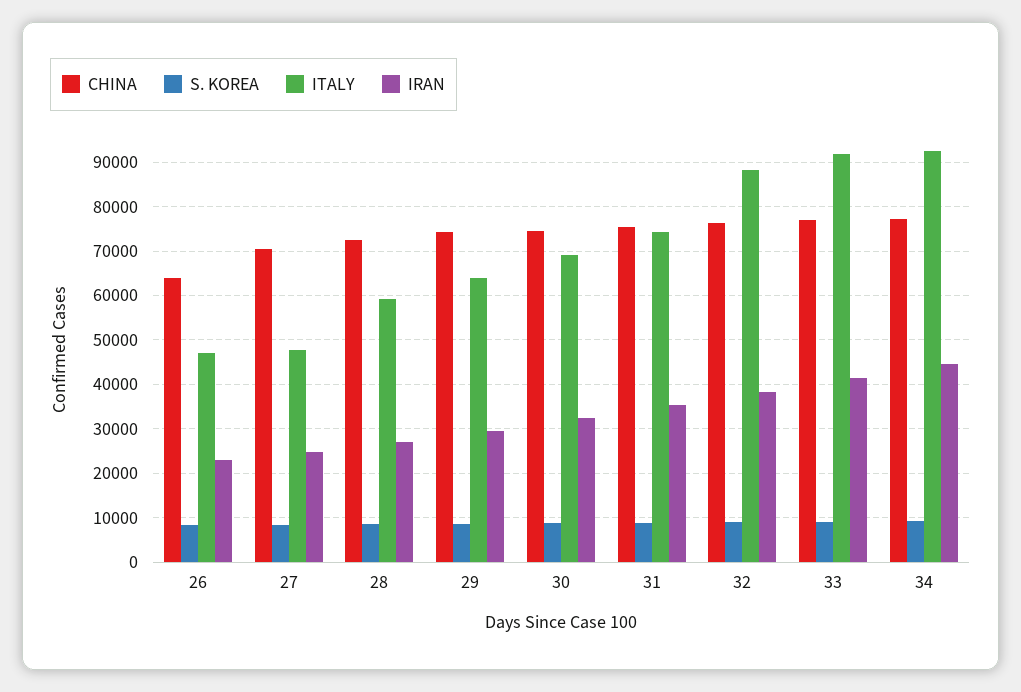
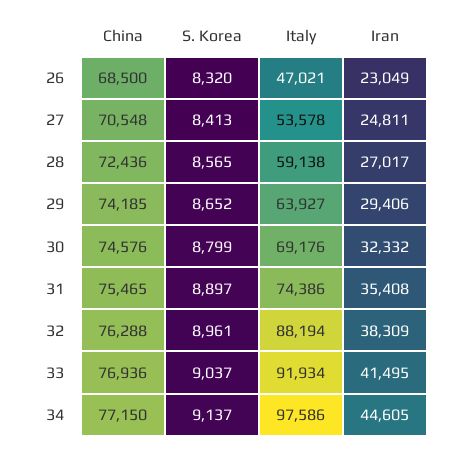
CHINA, 26: 64000 -> 68500
ITALY, 27: 48000 -> 53578
ITALY, 34: 92000 -> 97586

